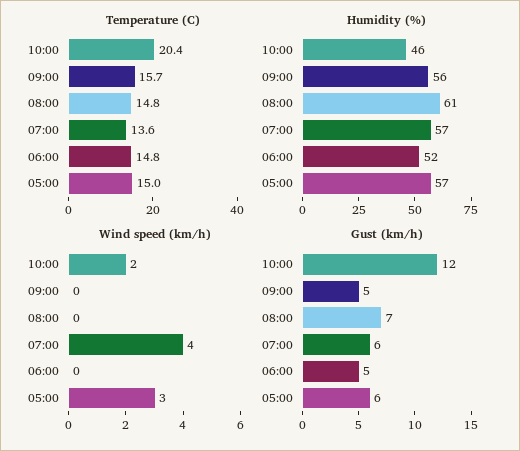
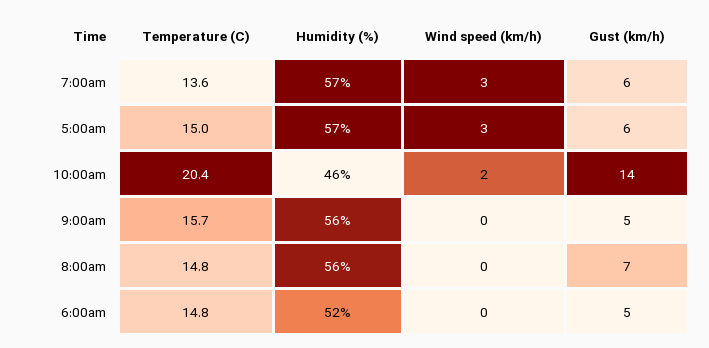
Humidity (%), 08:00: 61 -> 56
Wind speed (km/h), 07:00: 4 -> 3
Gust (km/h), 10:00: 12 -> 14

